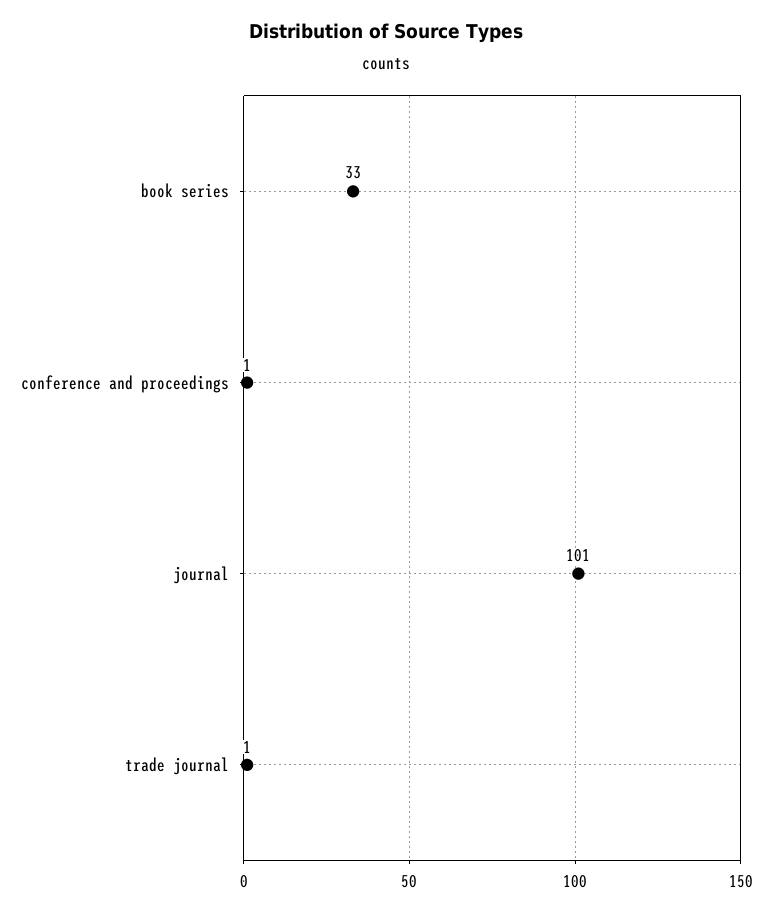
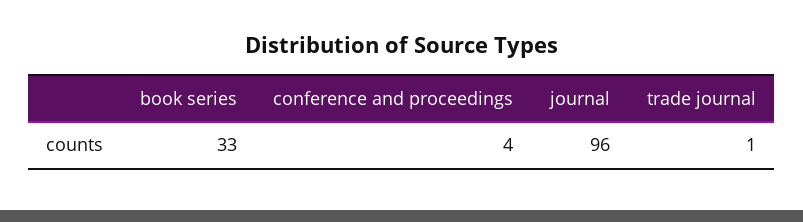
conference and proceedings: 1 -> 4
journal: 101 -> 96

